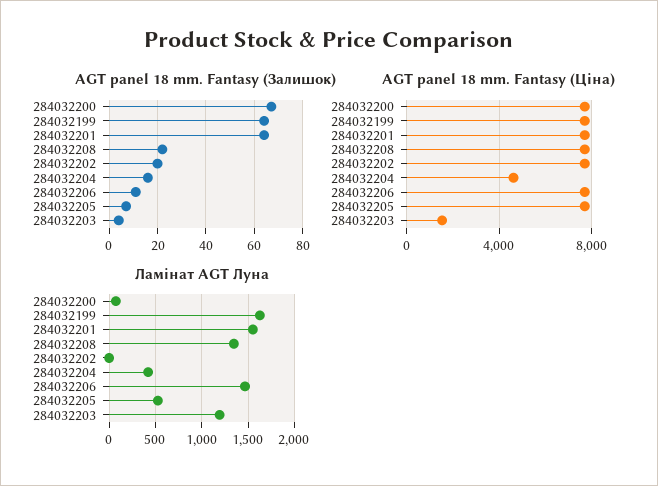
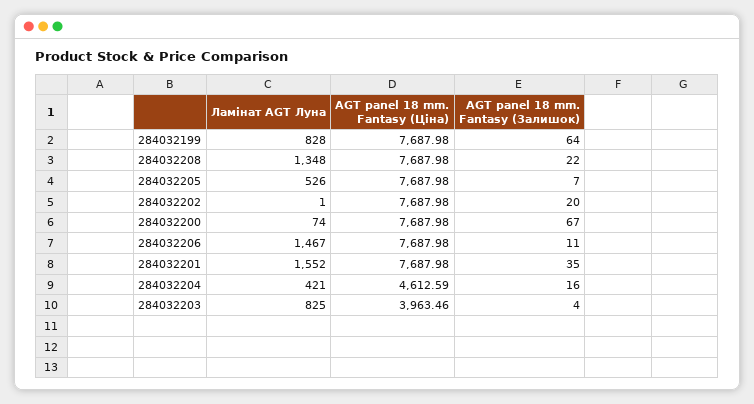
AGT panel 18 mm. Fantasy (Залишок), 284032201: 65 -> 35
AGT panel 18 mm. Fantasy (Ціна), 284032203: 1500 -> 3963.46
Ламінат AGT Луна, 284032199: 1600 -> 828
Ламінат AGT Луна, 284032203: 1200 -> 825

